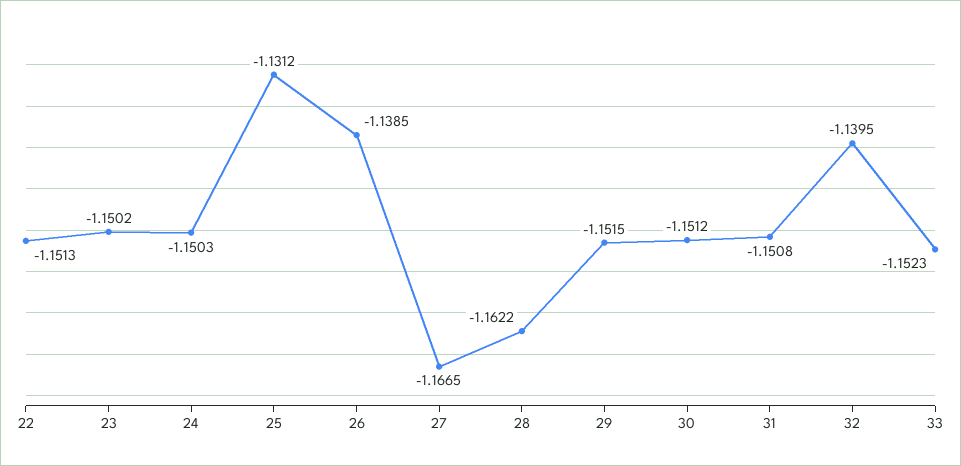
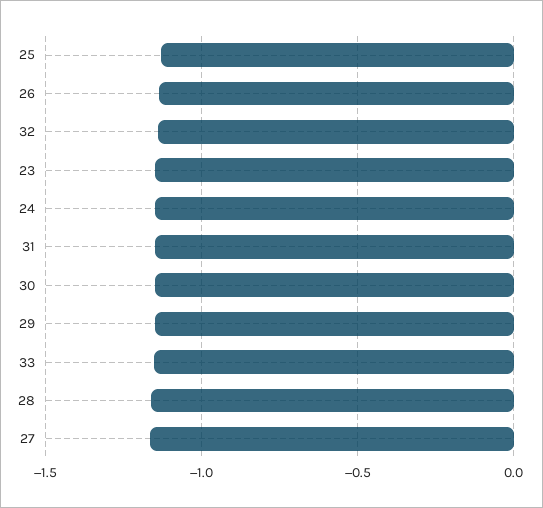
22: -1.1513 -> none

